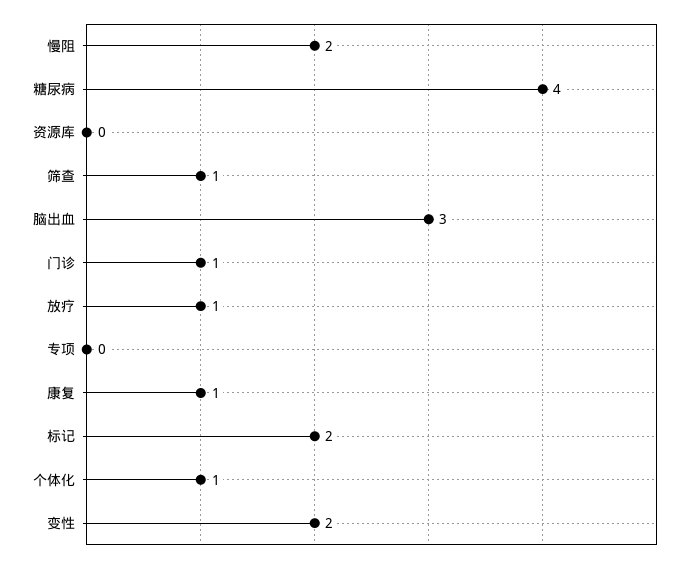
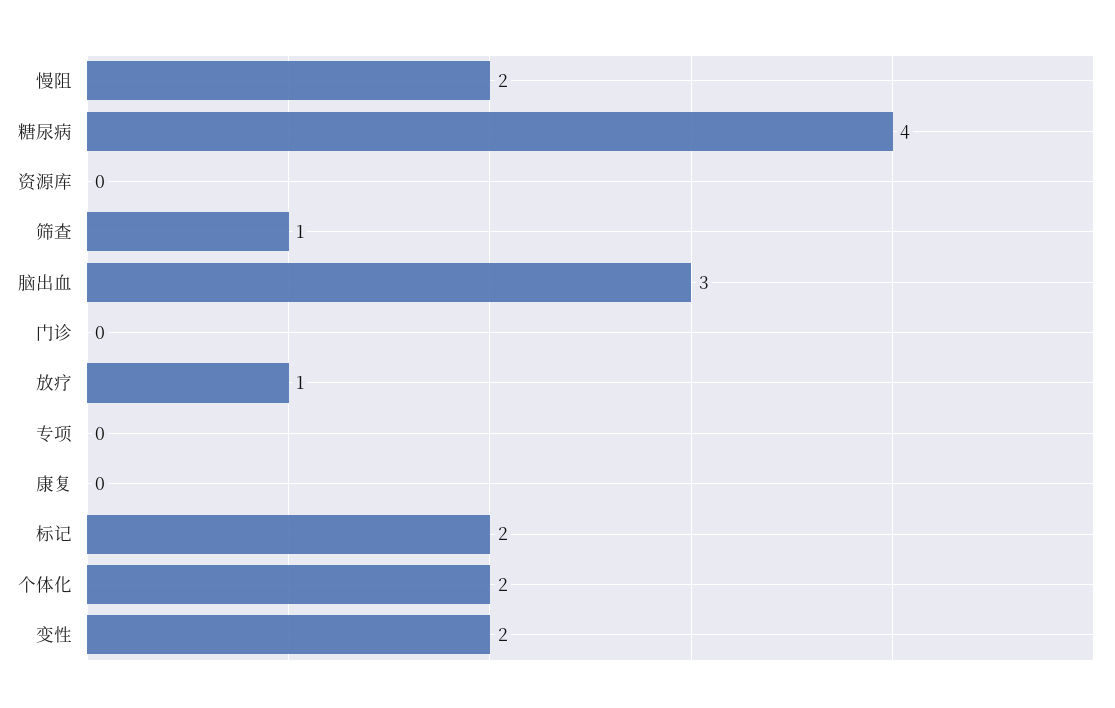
门诊: 1 -> 0
康复: 1 -> 0
个体化: 1 -> 2

